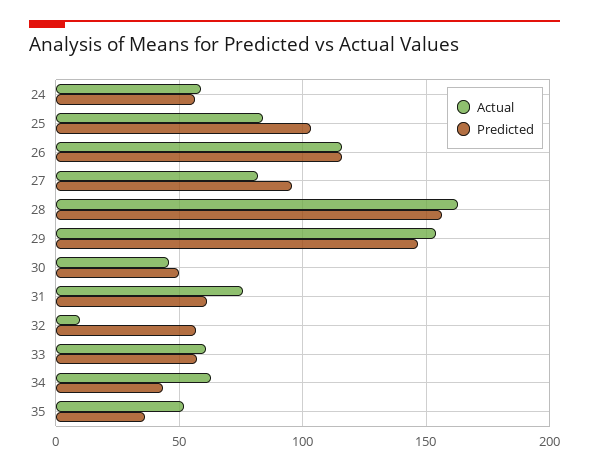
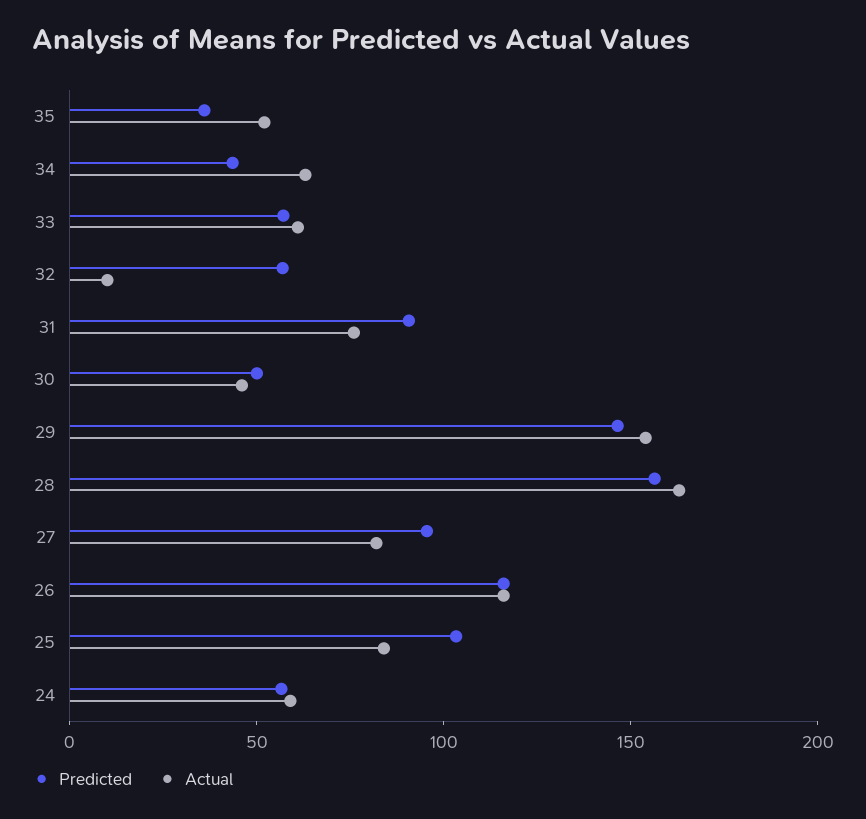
Predicted, 31: 60 -> 90

